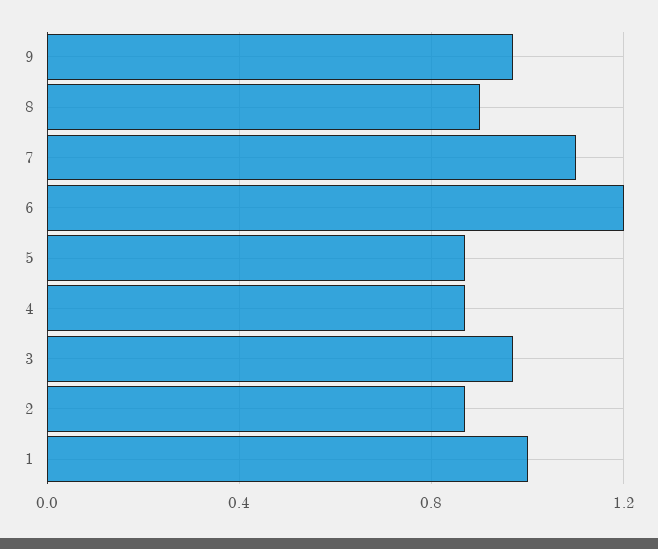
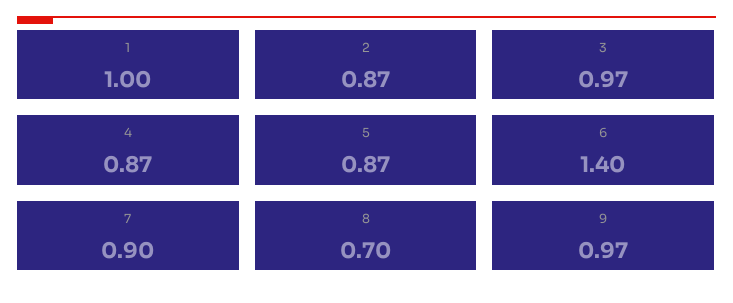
8: 0.9 -> 0.7
7: 1.1 -> 0.9
6: 1.2 -> 1.4

